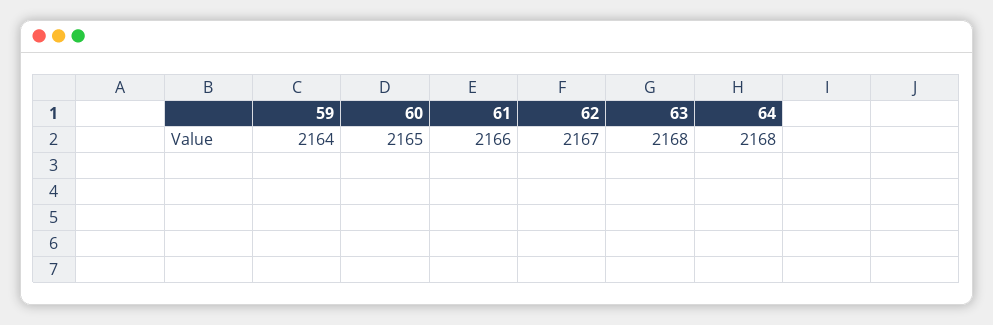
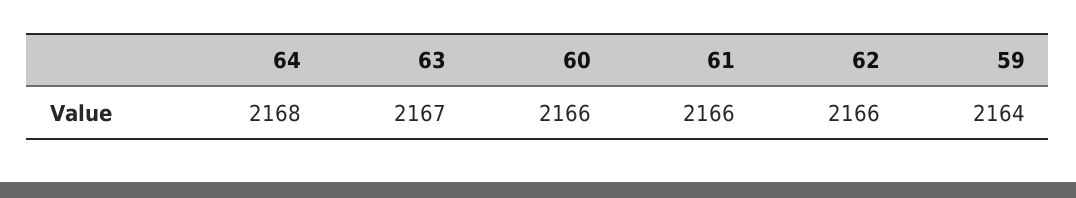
60: 2165 -> 2166
62: 2167 -> 2166
63: 2168 -> 2167

